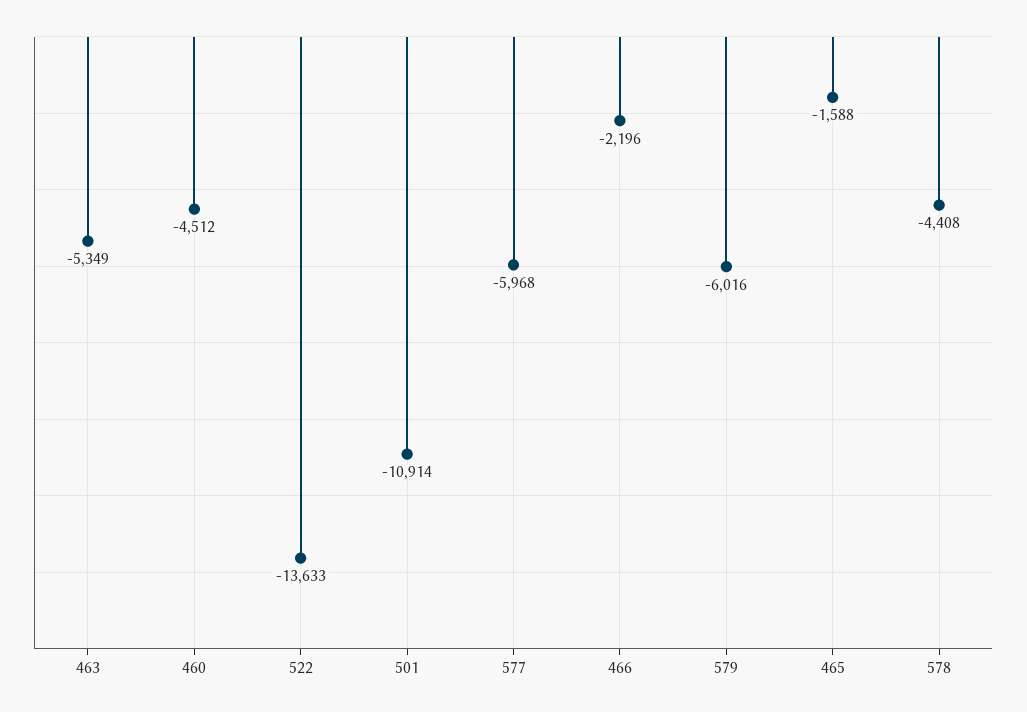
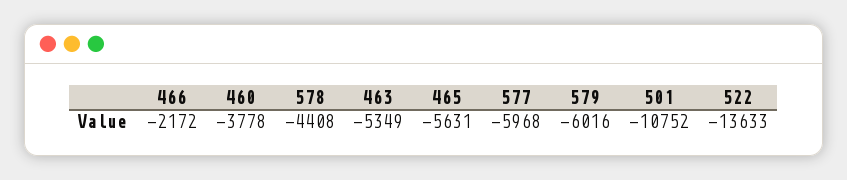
460: -4512 -> -3778
501: -10914 -> -10752
466: -2196 -> -2172
465: -1588 -> -5631

